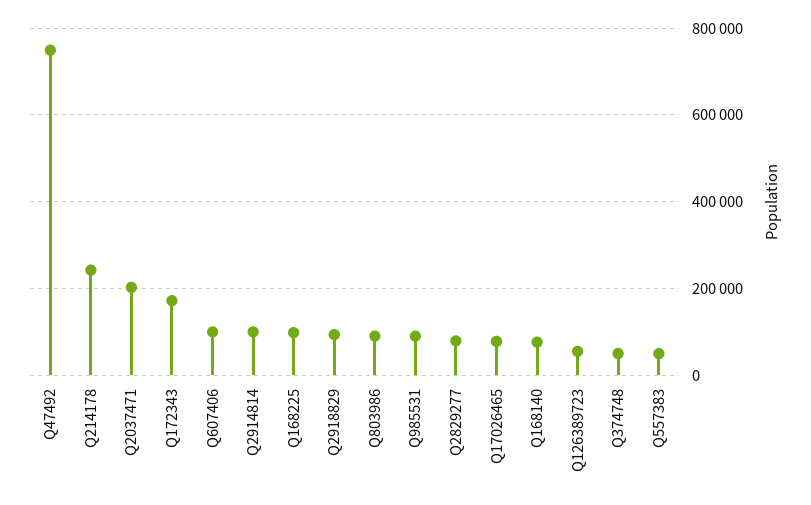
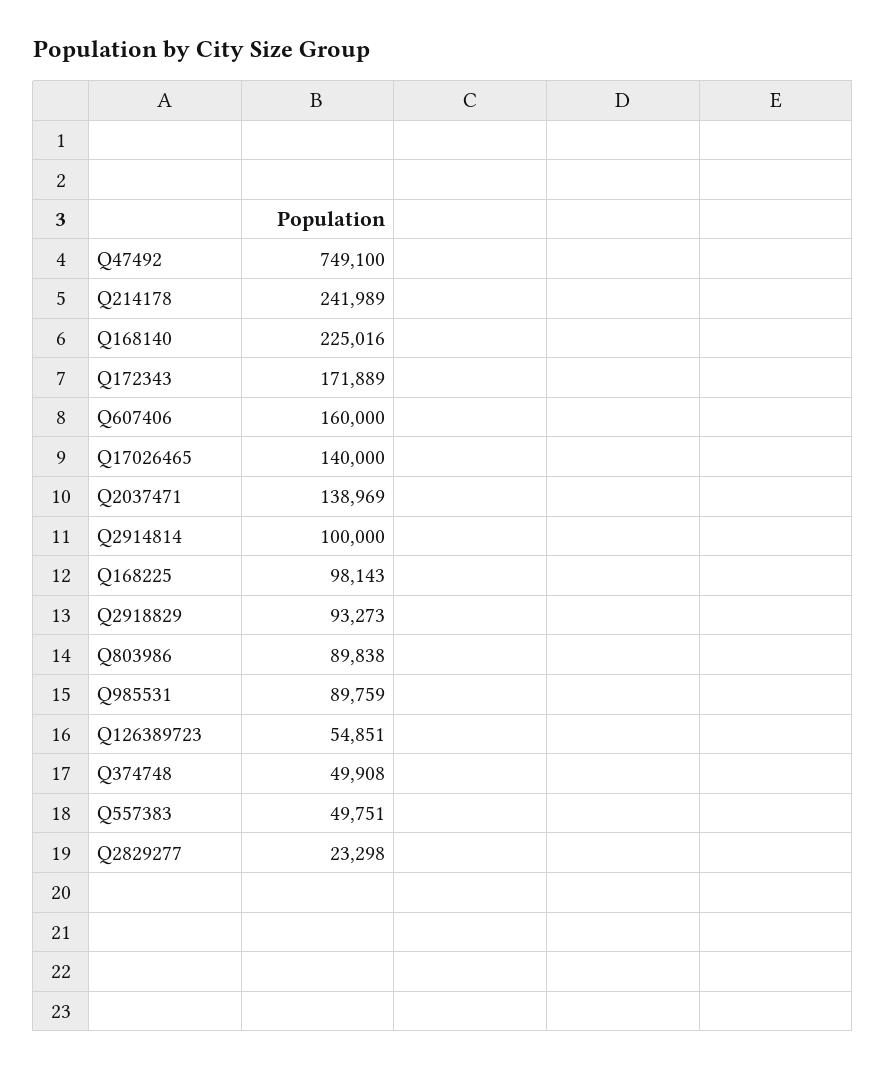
Q2037471: 200000 -> 138969
Q607406: 100000 -> 160000
Q2829277: 80000 -> 23298
Q17026465: 80000 -> 140000
Q168140: 80000 -> 225016

